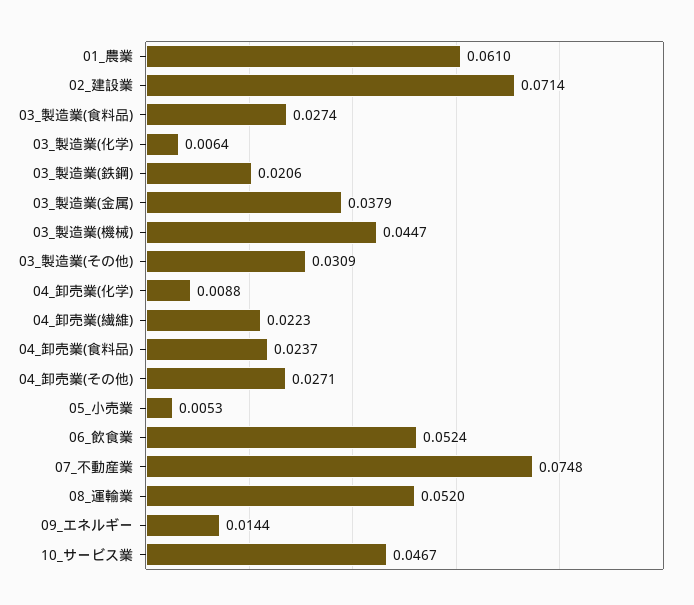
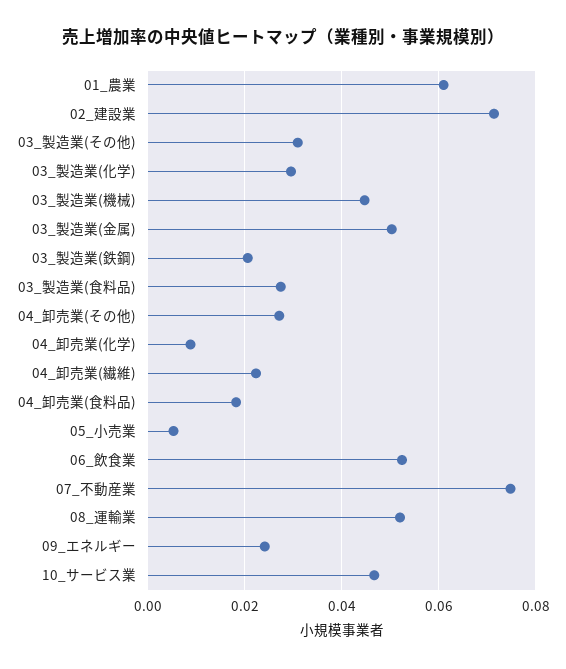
03_製造業(化学): 0.0064 -> 0.03
03_製造業(金属): 0.0379 -> 0.05
04_卸売業(食料品): 0.0237 -> 0.018
09_エネルギー: 0.0144 -> 0.024

